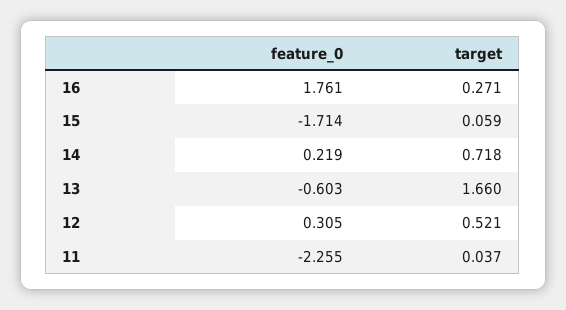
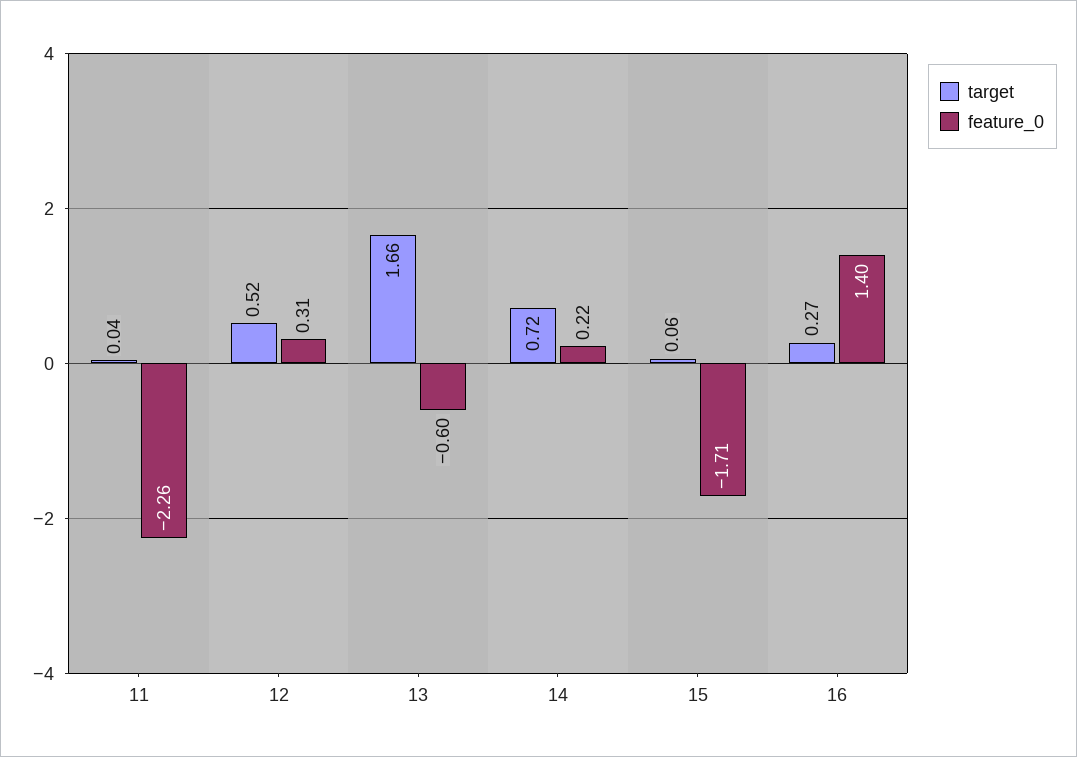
feature_0, 16: 1.761 -> 1.4

